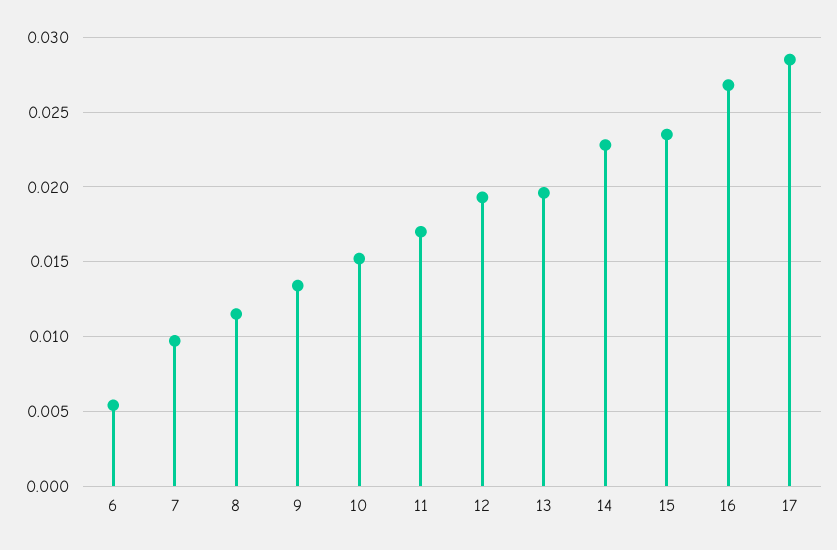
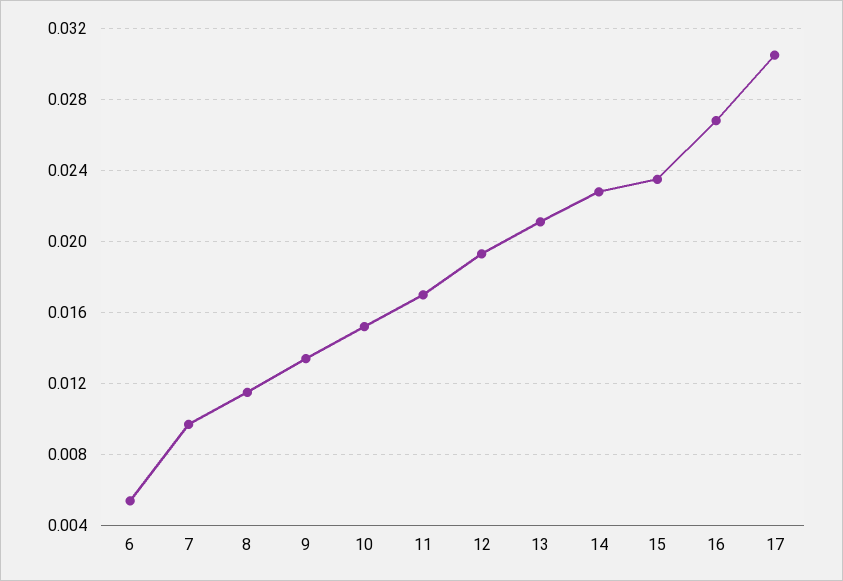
13: 0.0195 -> 0.021
17: 0.0285 -> 0.0305

